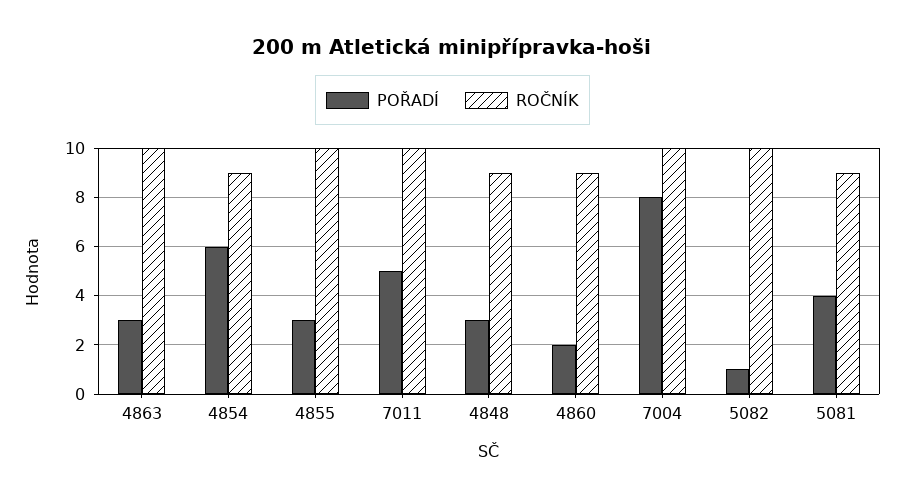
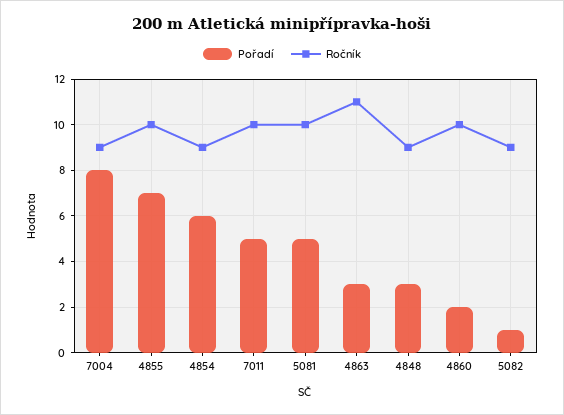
ROČNÍK, 4863: 10 -> 11
POŘADÍ, 4855: 3 -> 7
ROČNÍK, 4860: 9 -> 10
ROČNÍK, 7004: 10 -> 9
ROČNÍK, 5082: 10 -> 9
POŘADÍ, 5081: 4 -> 5
ROČNÍK, 5081: 9 -> 10

